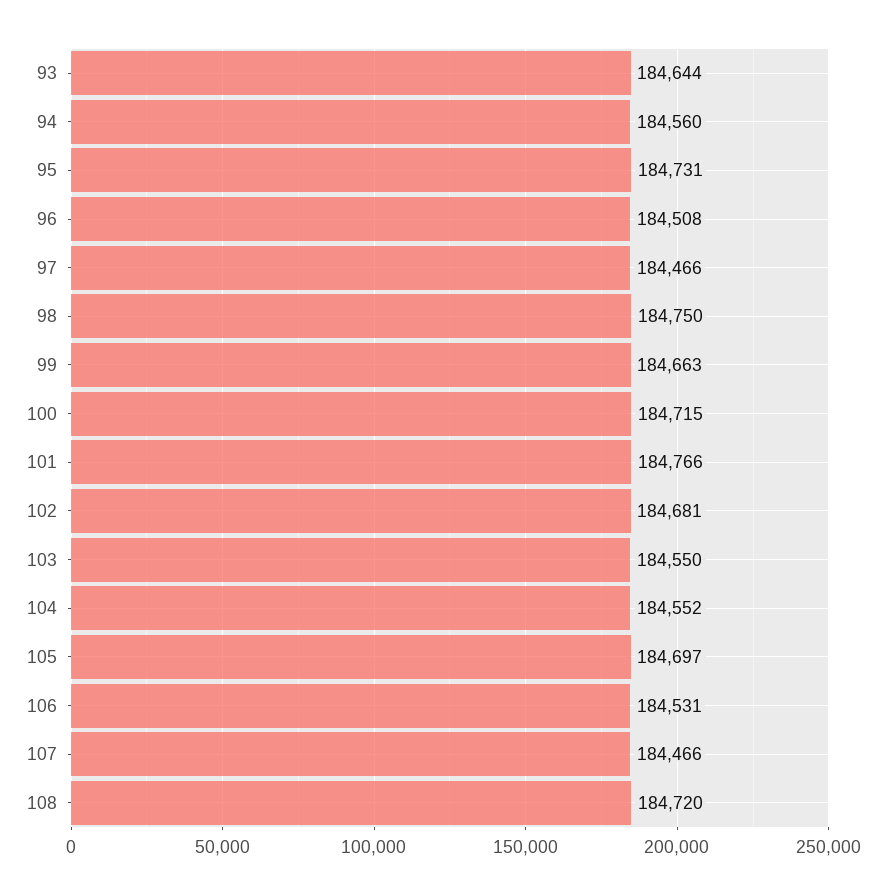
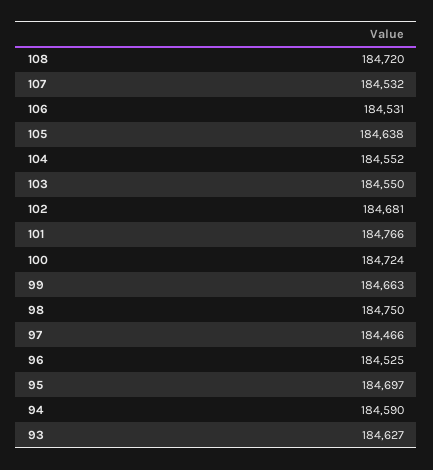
93: 184644 -> 184627
94: 184560 -> 184590
95: 184731 -> 184697
96: 184508 -> 184525
100: 184715 -> 184724
105: 184697 -> 184638
107: 184466 -> 184532

